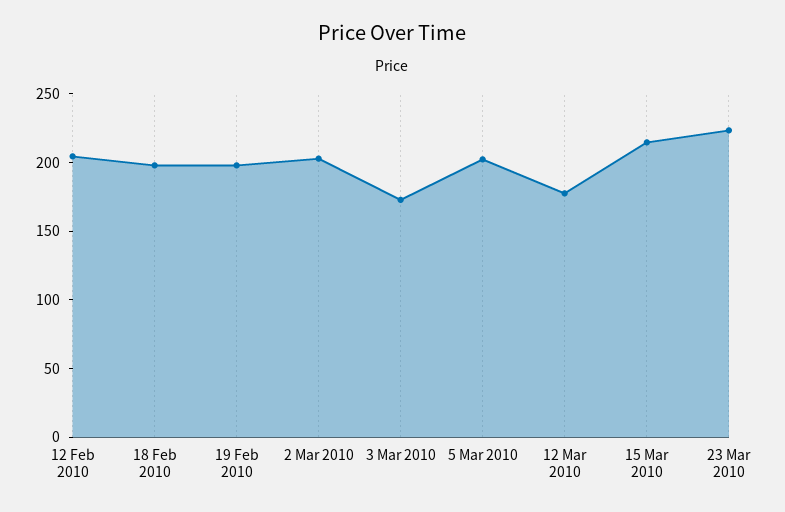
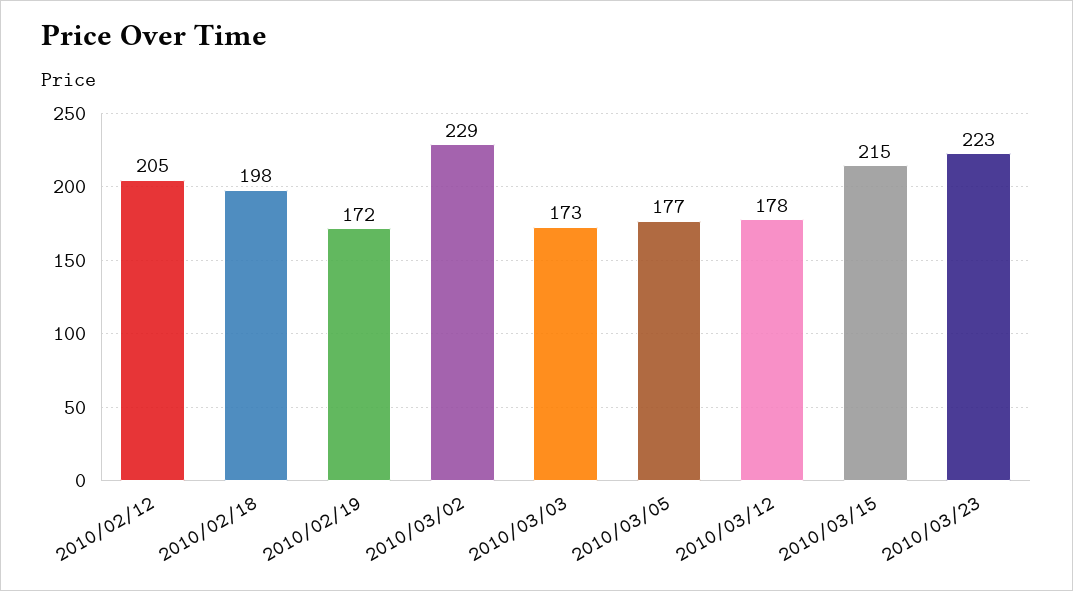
19 Feb 2010: 200 -> 172
2 Mar 2010: 200 -> 229
5 Mar 2010: 200 -> 177

